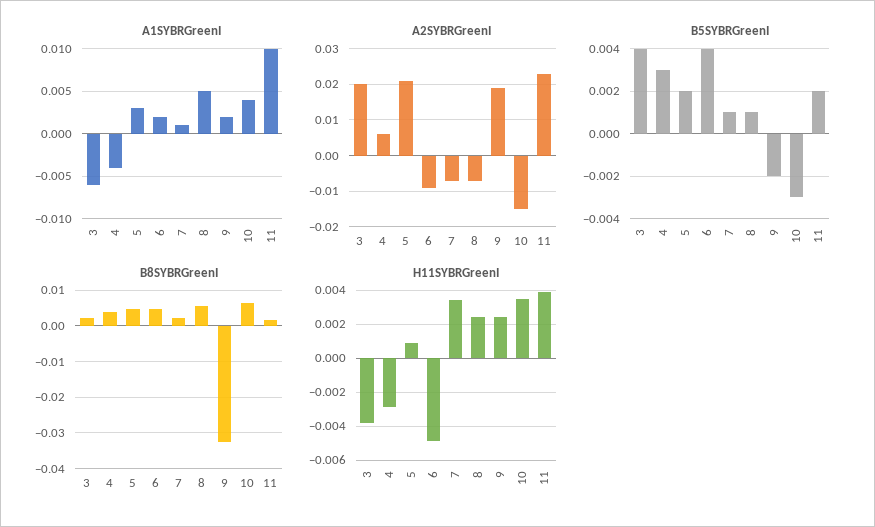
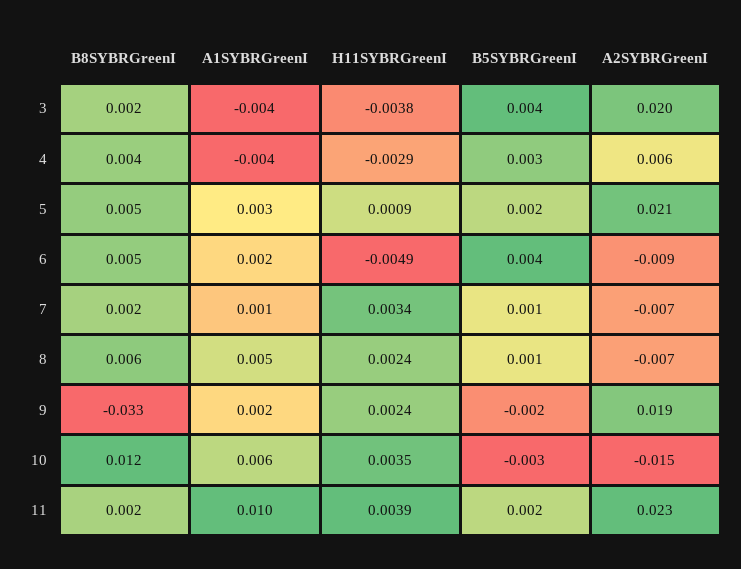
A1SYBRGreenI, 3: -0.006 -> -0.004
A1SYBRGreenI, 10: 0.004 -> 0.006
B8SYBRGreenI, 10: 0.006 -> 0.012

